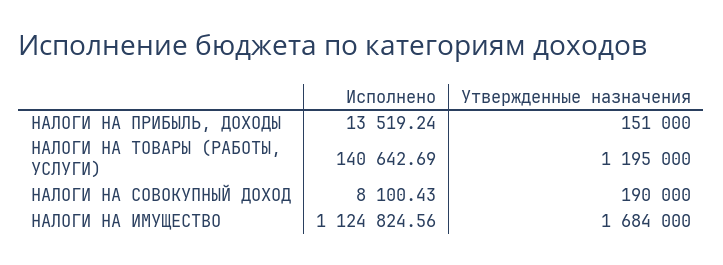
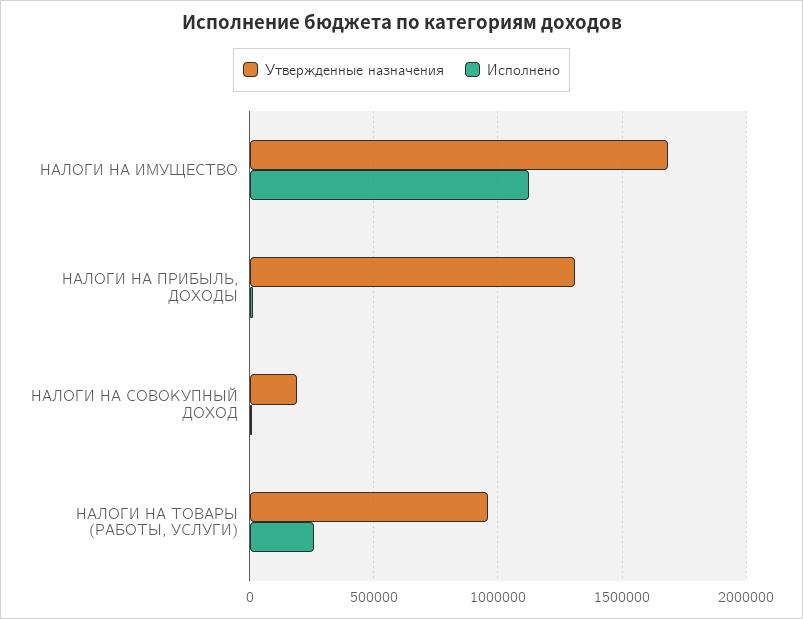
Утвержденные назначения, НАЛОГИ НА ПРИБЫЛЬ, ДОХОДЫ: 151000 -> 1300000
Исполнено, НАЛОГИ НА ТОВАРЫ (РАБОТЫ, УСЛУГИ): 140642.69 -> 250000
Утвержденные назначения, НАЛОГИ НА ТОВАРЫ (РАБОТЫ, УСЛУГИ): 1195000 -> 950000

